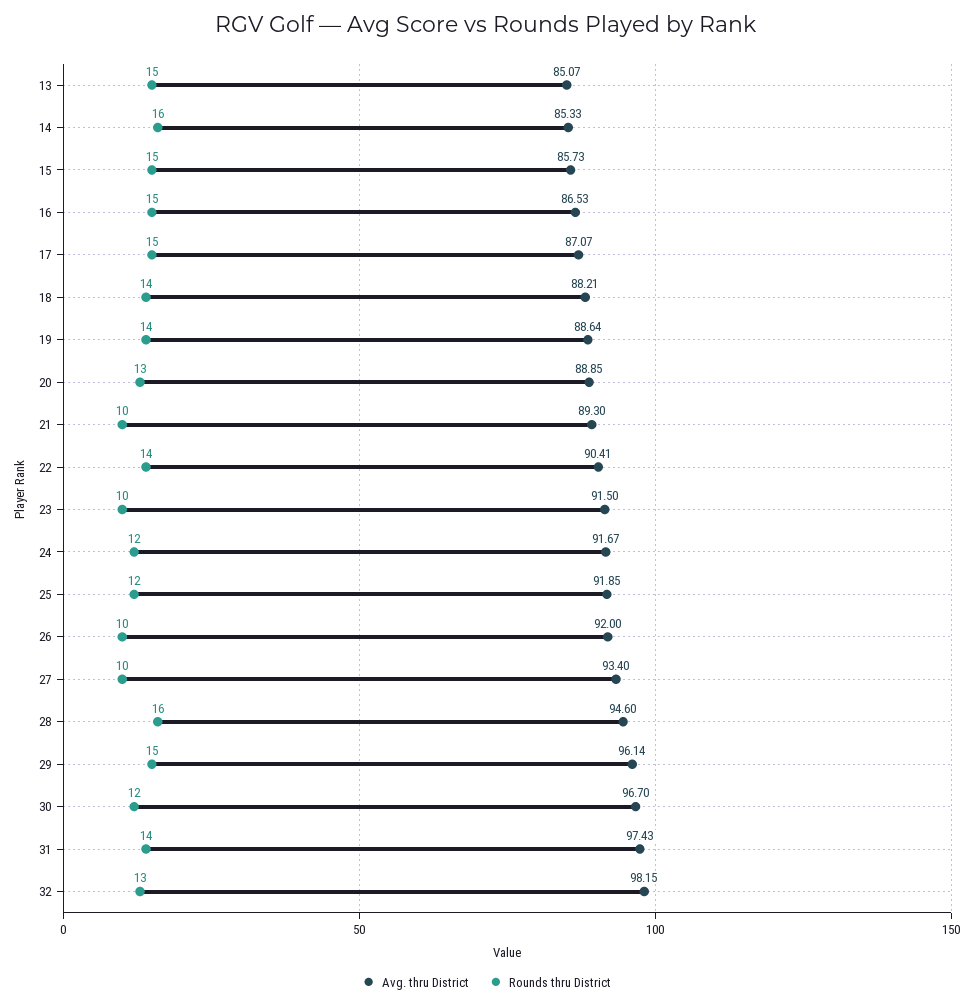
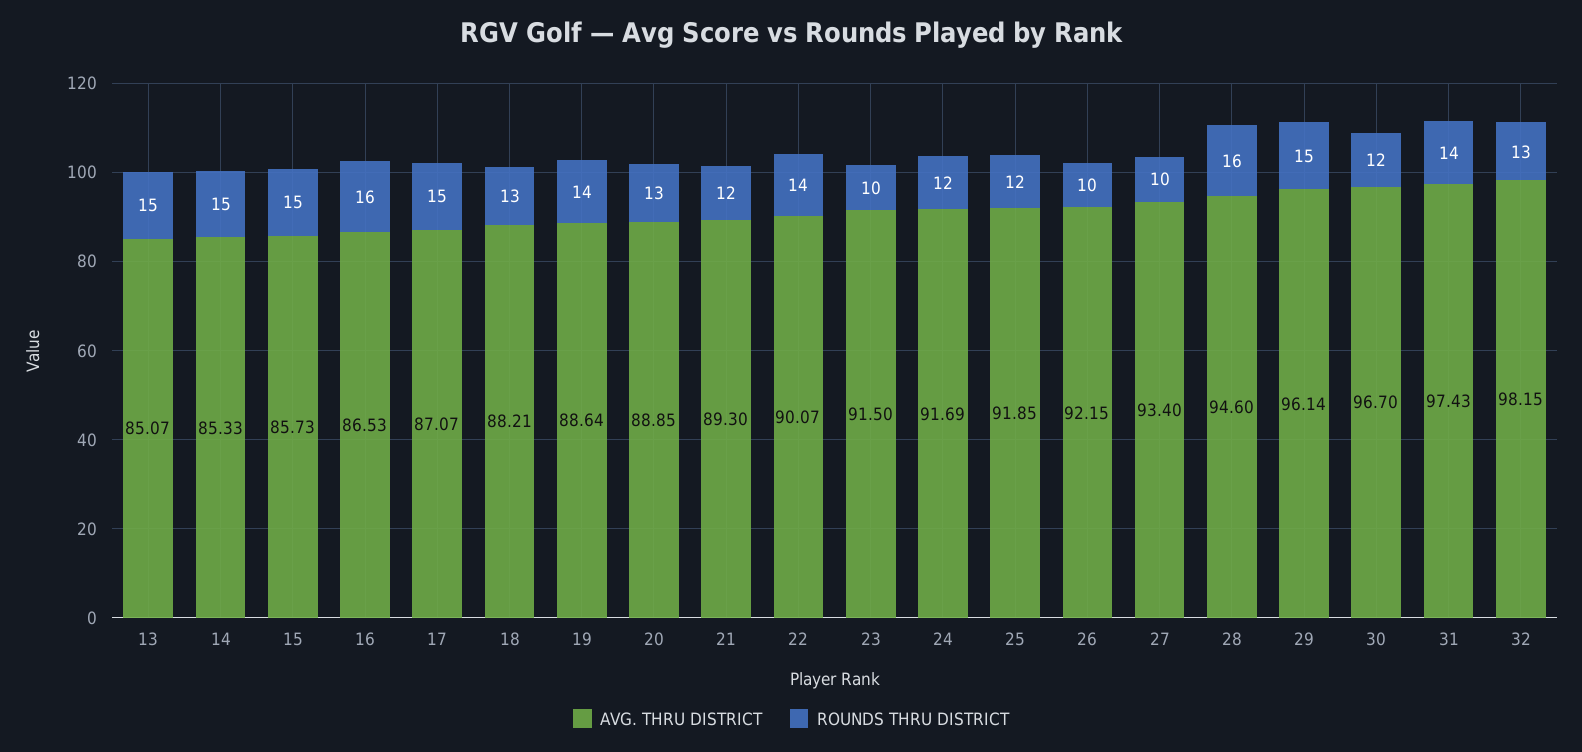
Rounds thru District, 14: 16 -> 15
Rounds thru District, 16: 15 -> 16
Rounds thru District, 18: 14 -> 13
Rounds thru District, 21: 10 -> 12
Avg. thru District, 22: 90.41 -> 90.07
Avg. thru District, 24: 91.67 -> 91.69
Avg. thru District, 26: 92 -> 92.15

